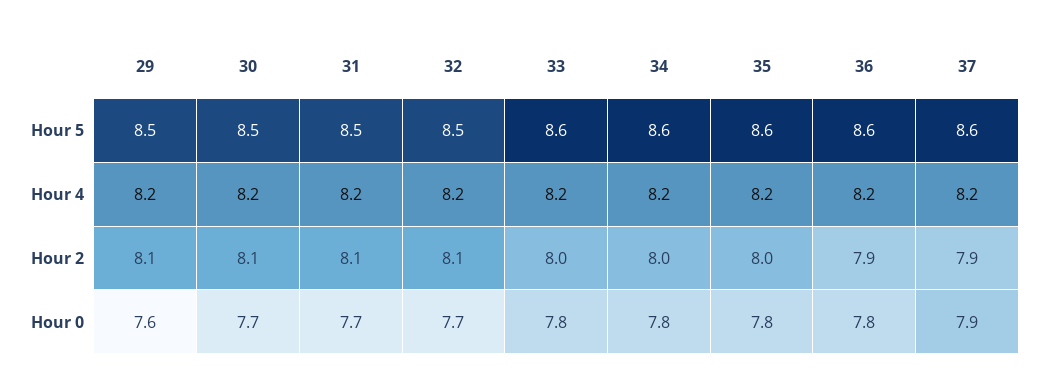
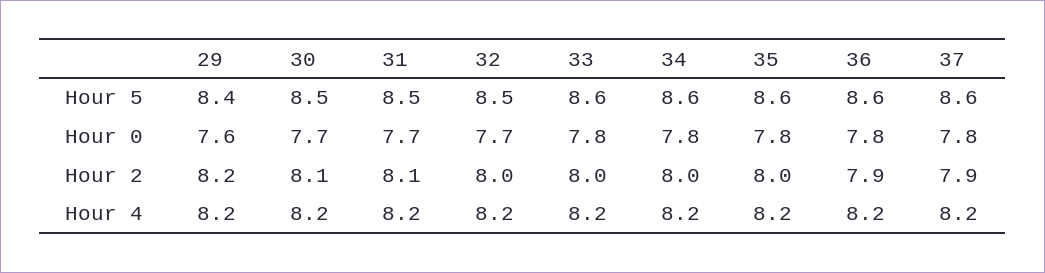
29, Hour 5: 8.5 -> 8.4
29, Hour 2: 8.1 -> 8.2
32, Hour 2: 8.1 -> 8
37, Hour 0: 7.9 -> 7.8

